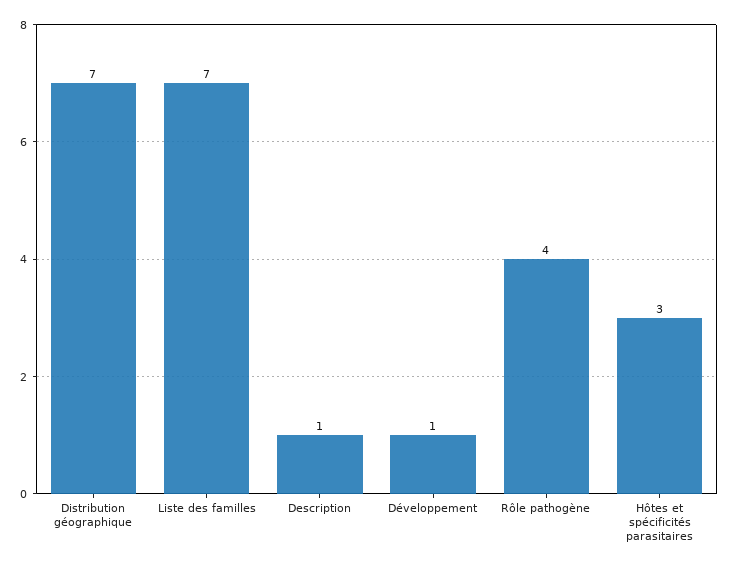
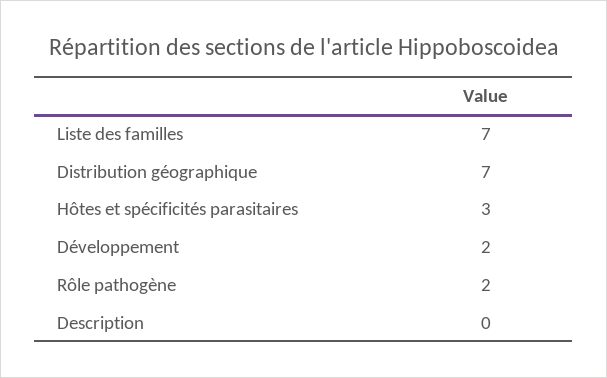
Description: 1 -> 0
Développement: 1 -> 2
Rôle pathogène: 4 -> 2

